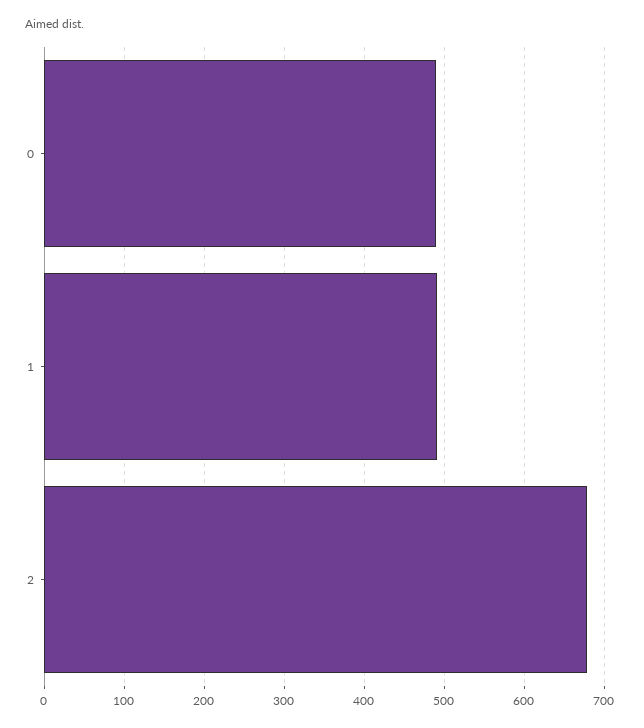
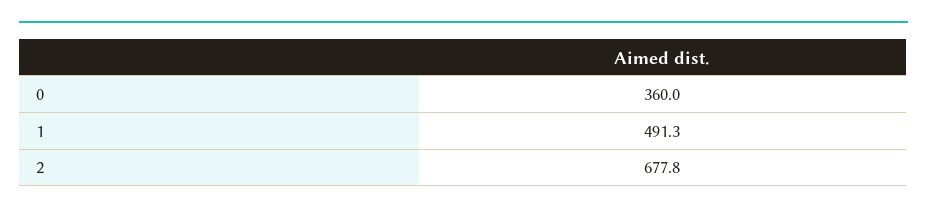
0: 490 -> 360

